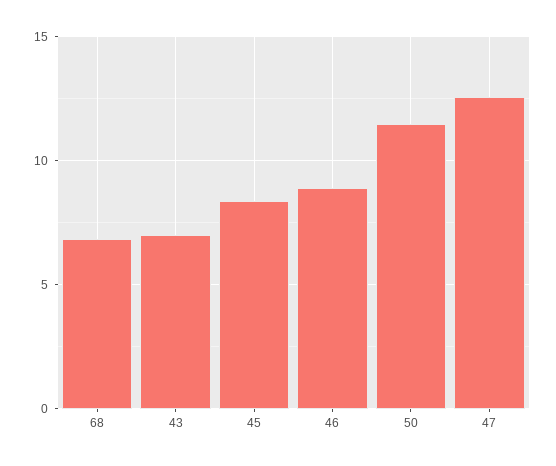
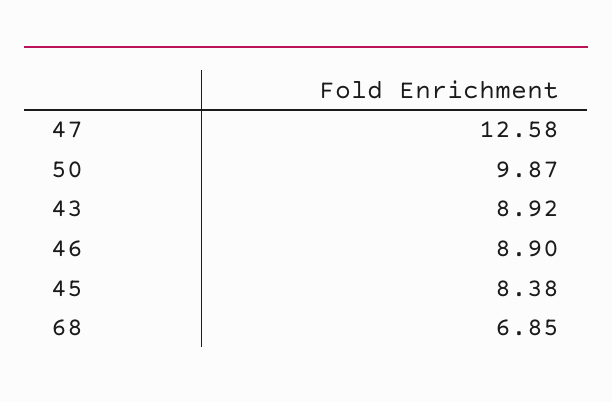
43: 7 -> 8.92
50: 11.5 -> 9.87

